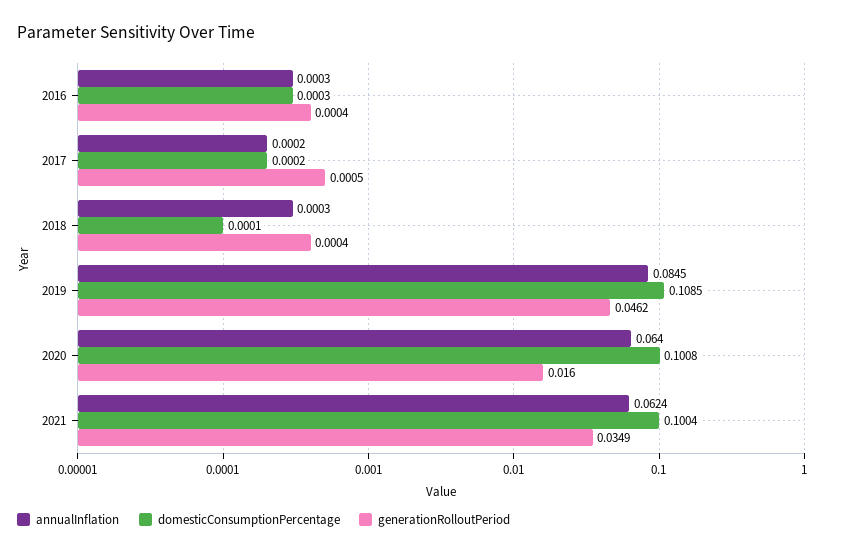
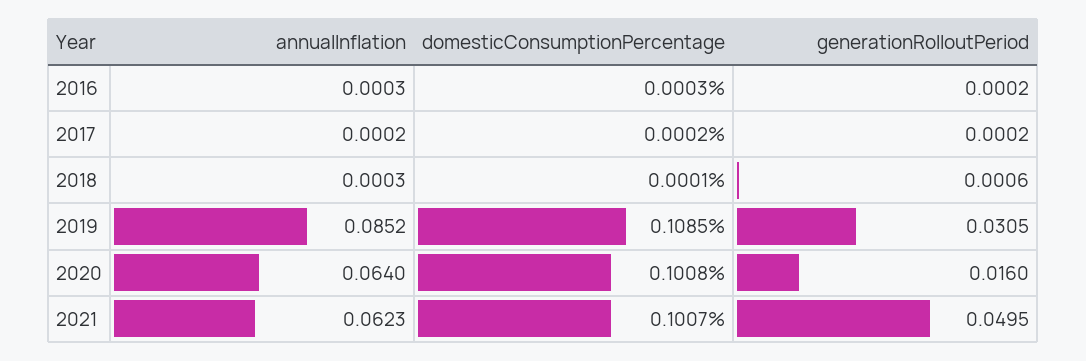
generationRolloutPeriod, 2016: 0.0004 -> 0.0002
generationRolloutPeriod, 2017: 0.0005 -> 0.0002
generationRolloutPeriod, 2018: 0.0004 -> 0.0006
annualInflation, 2019: 0.0845 -> 0.0852
generationRolloutPeriod, 2019: 0.0462 -> 0.0305
annualInflation, 2021: 0.0624 -> 0.0623
domesticConsumptionPercentage, 2021: 0.1004 -> 0.1007
generationRolloutPeriod, 2021: 0.0349 -> 0.0495

